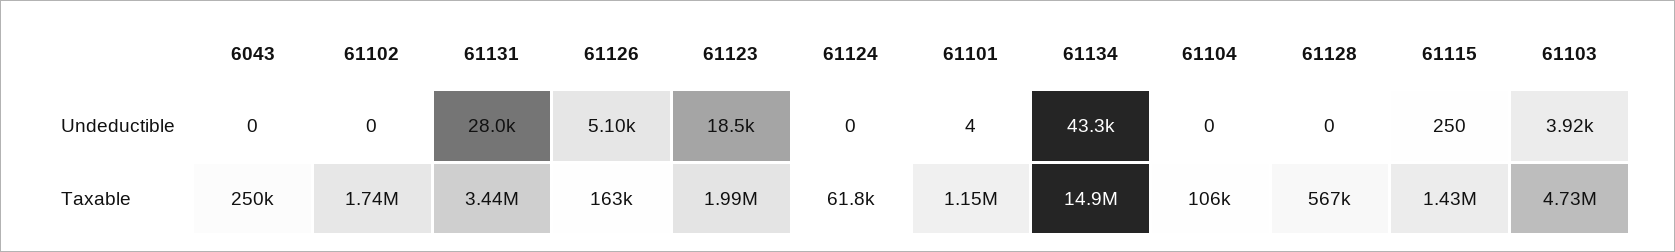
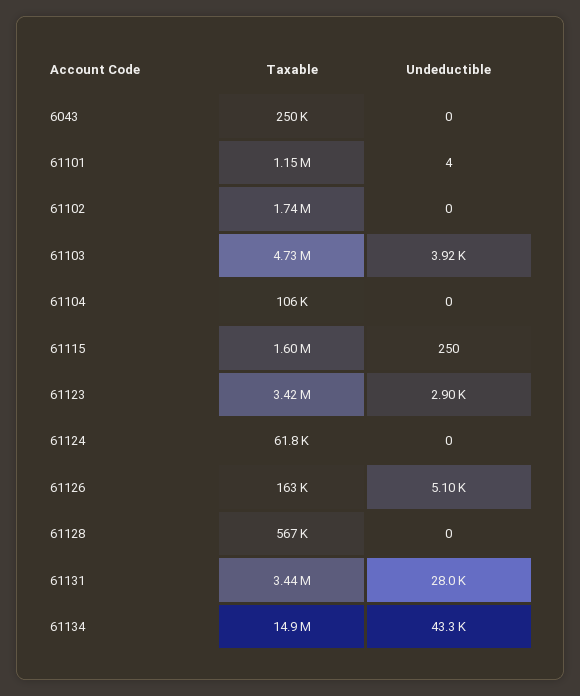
61123, Undeductible: 18500 -> 2900
61123, Taxable: 1990000 -> 3420000
61115, Taxable: 1430000 -> 1600000

